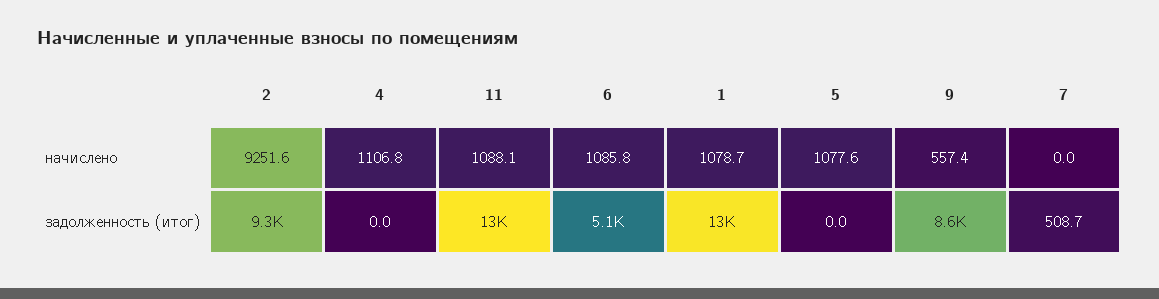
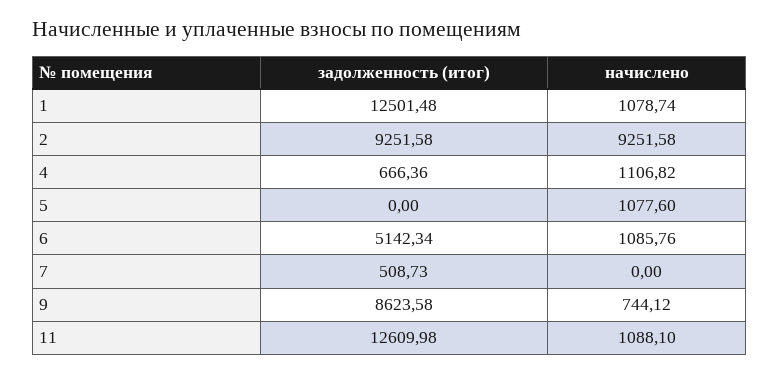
9, начислено: 557.4 -> 744.12
4, задолженность (итог): 0 -> 666.36

